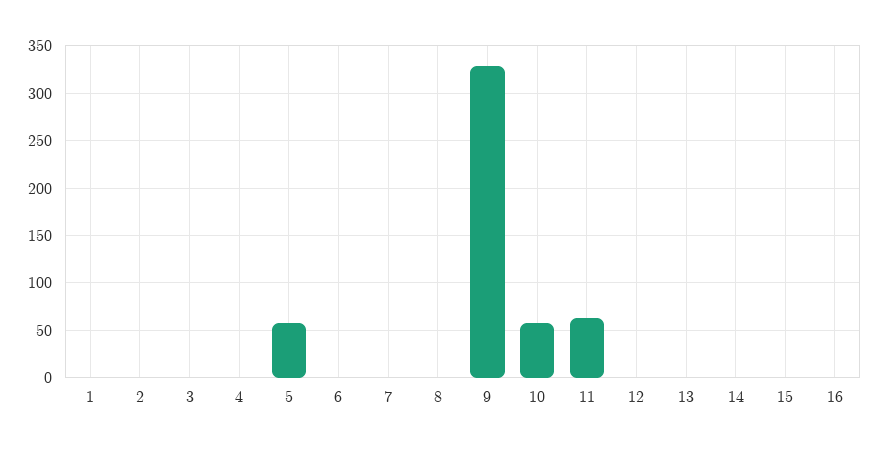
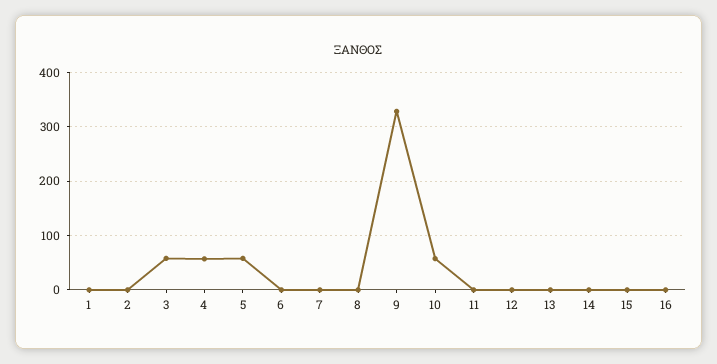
3: 0 -> 60
4: 0 -> 60
11: 60 -> 0

